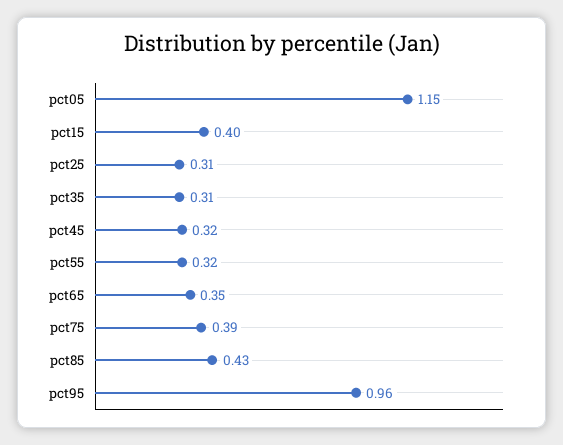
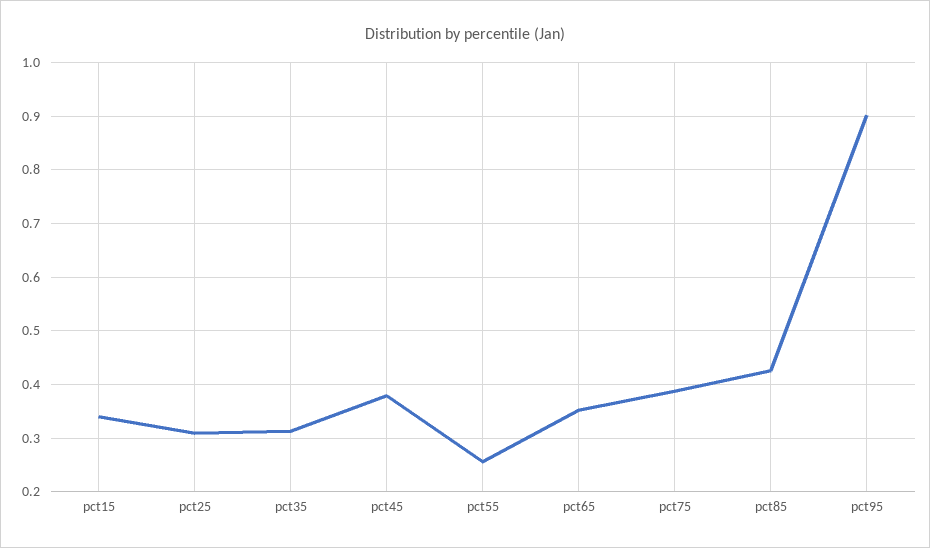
pct05: 1.15 -> none
pct15: 0.4 -> 0.34
pct45: 0.32 -> 0.38
pct55: 0.32 -> 0.26
pct95: 0.96 -> 0.9

